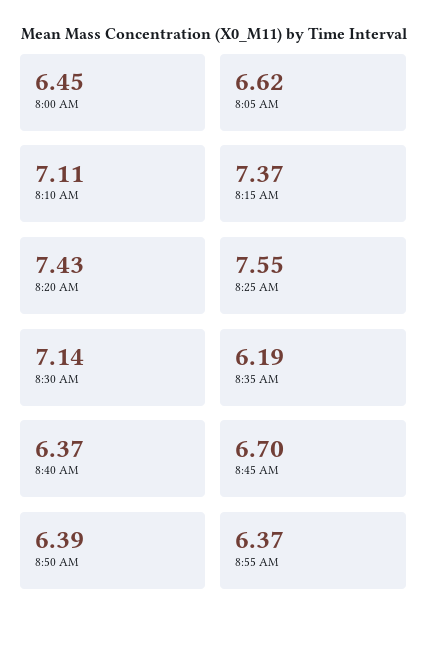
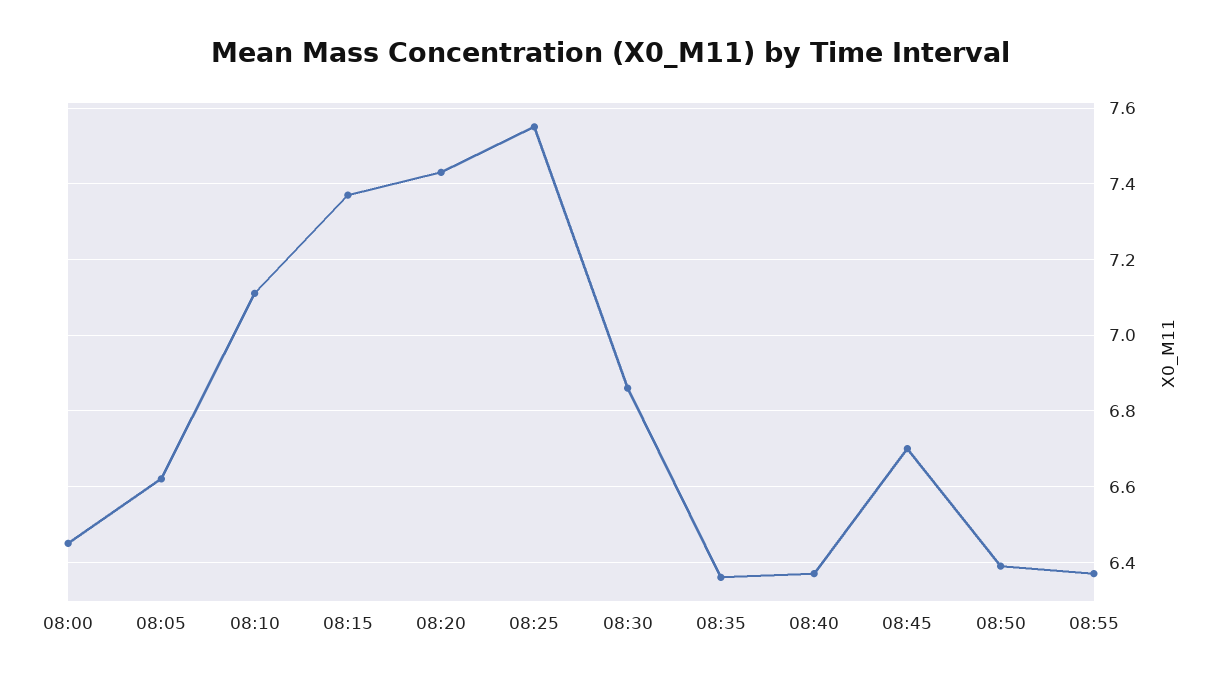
8:30 AM: 7.14 -> 6.85
8:35 AM: 6.19 -> 6.35

